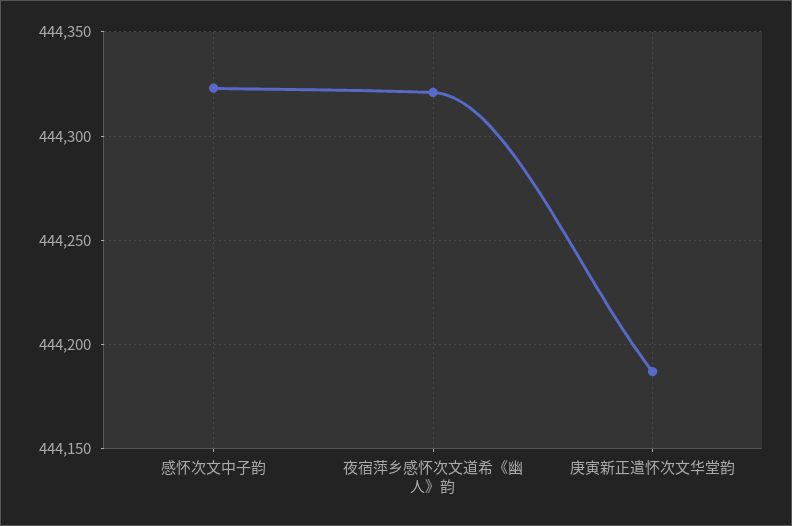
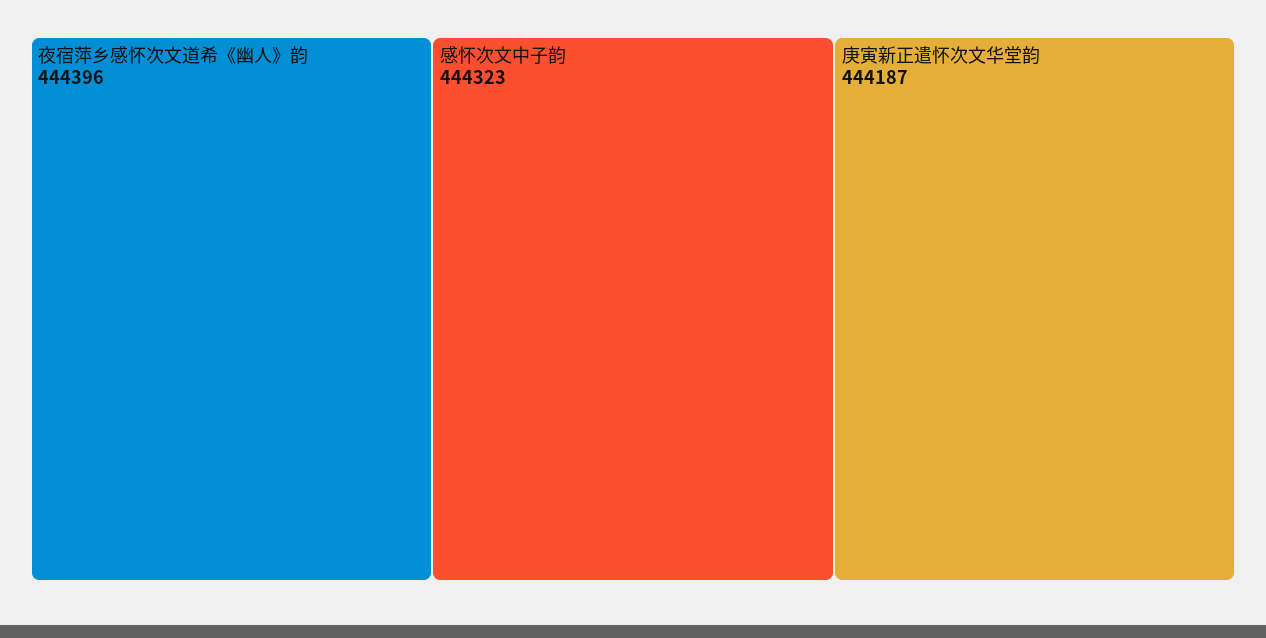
夜宿萍乡感怀次文道希《幽人》韵: 444320 -> 444396

